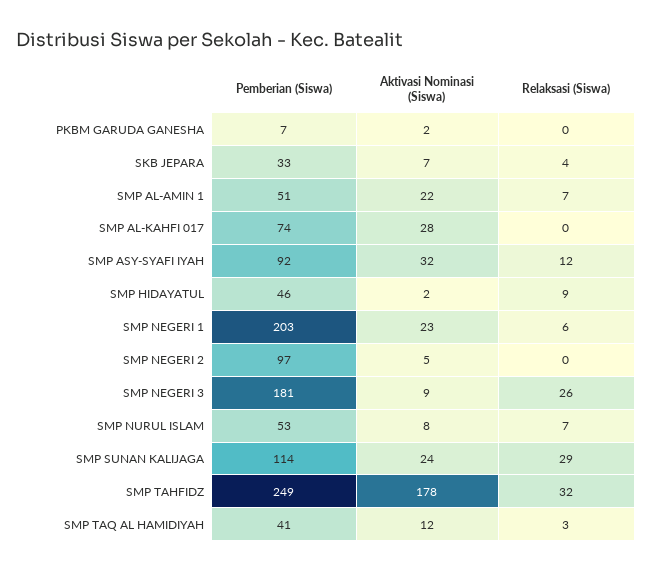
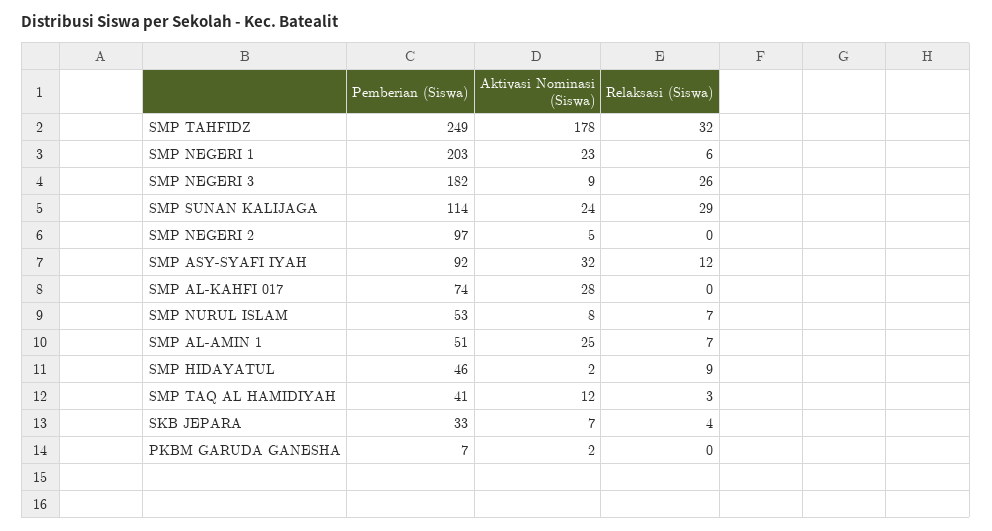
Aktivasi Nominasi (Siswa), SMP AL-AMIN 1: 22 -> 25
Pemberian (Siswa), SMP NEGERI 3: 181 -> 182

